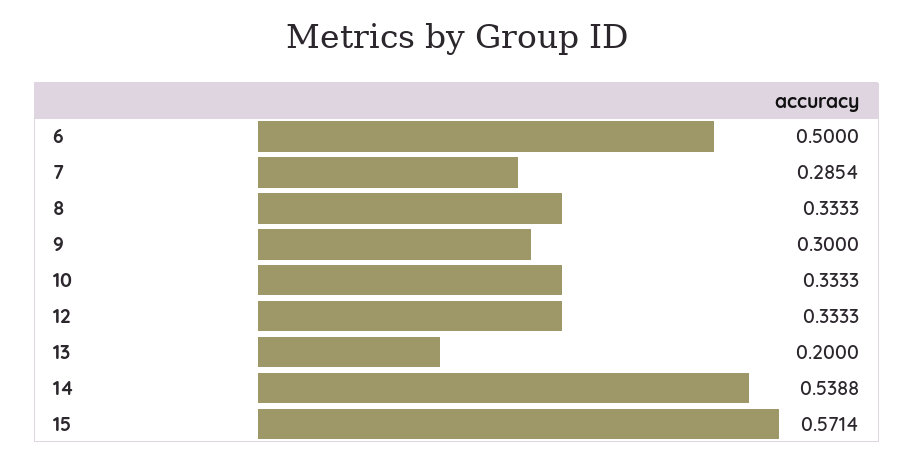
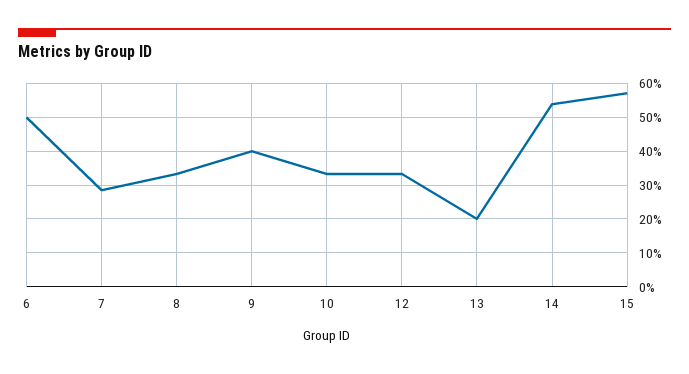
9: 0.3 -> 0.4

